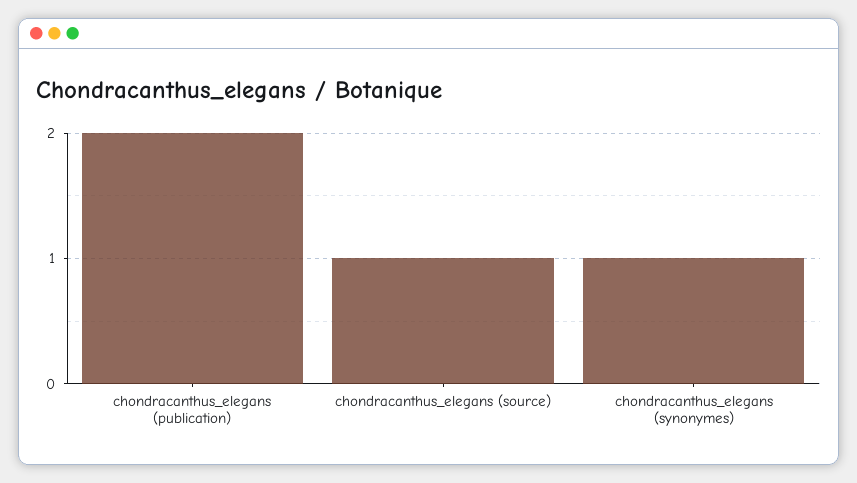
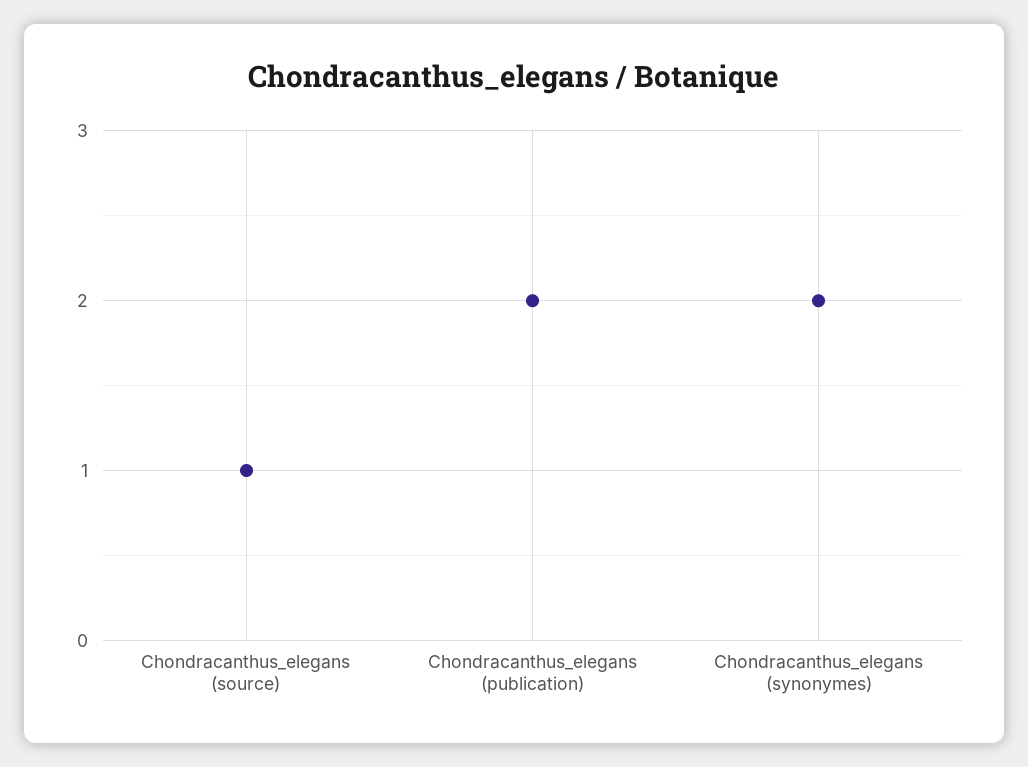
chondracanthus_elegans (synonymes): 1 -> 2

